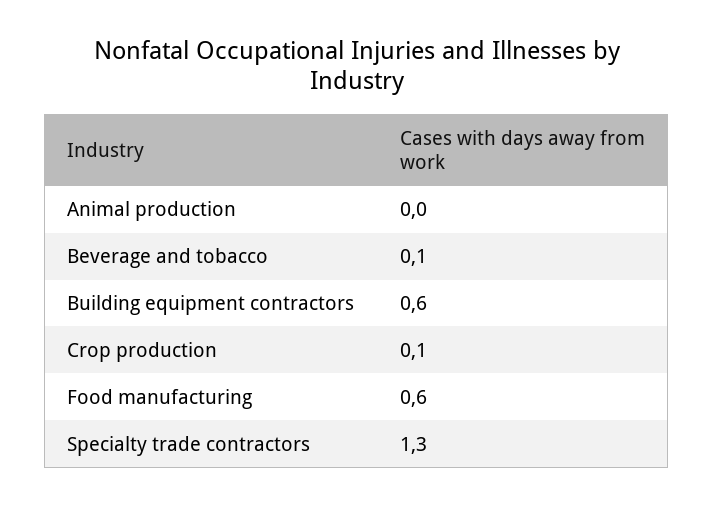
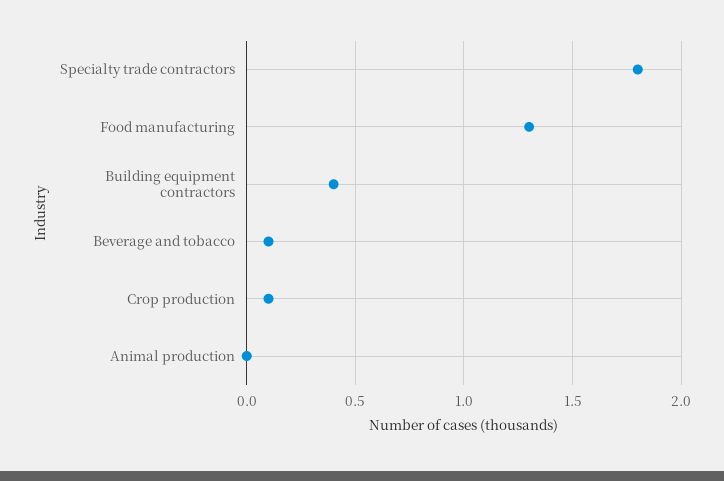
Building equipment contractors: 0.6 -> 0.4
Food manufacturing: 0.6 -> 1.3
Specialty trade contractors: 1.3 -> 1.8

